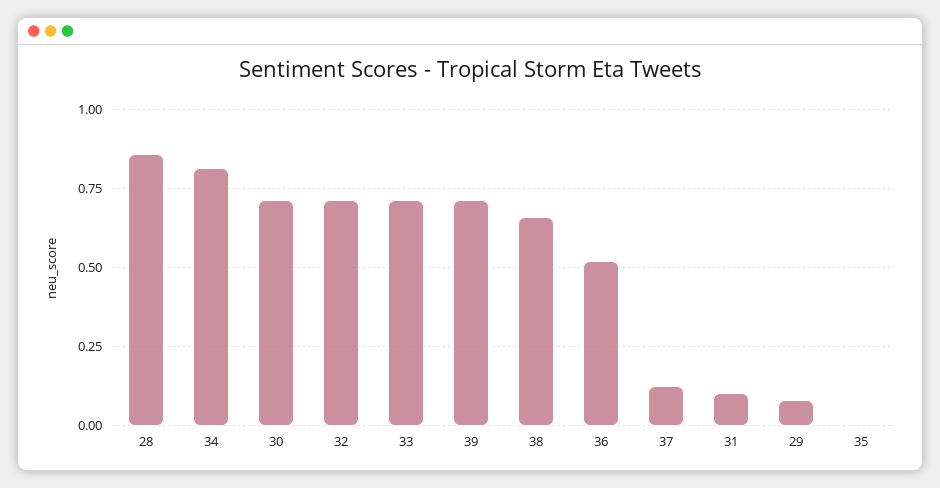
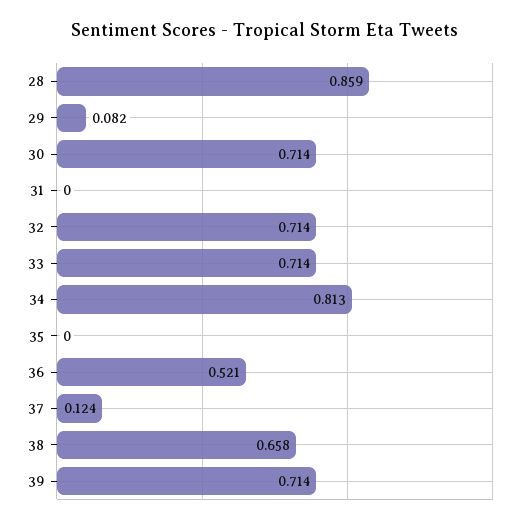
31: 0.1 -> 0

